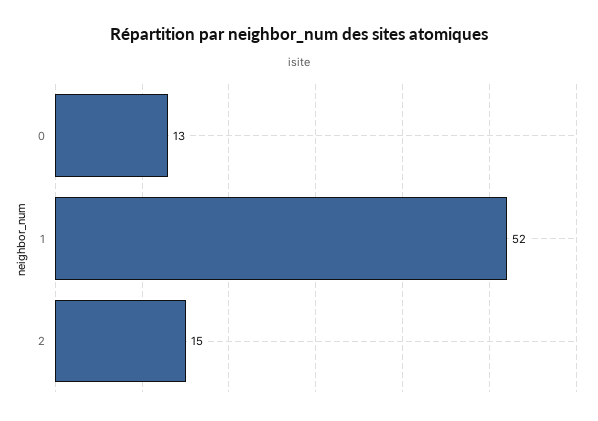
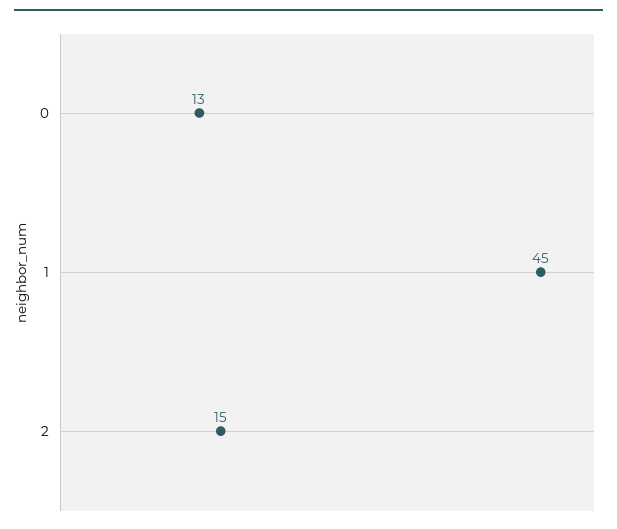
1: 52 -> 45

